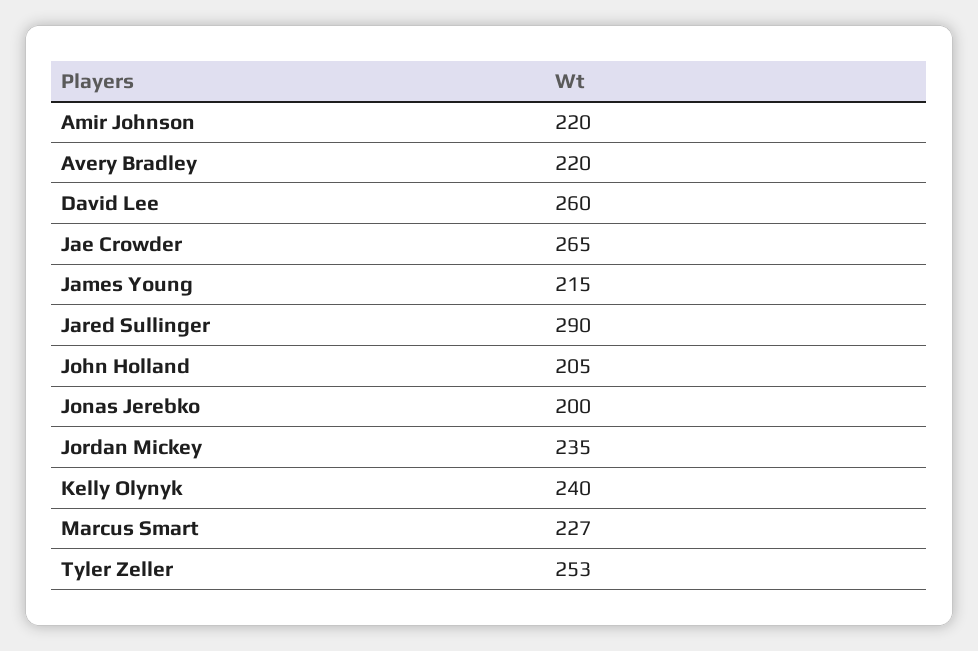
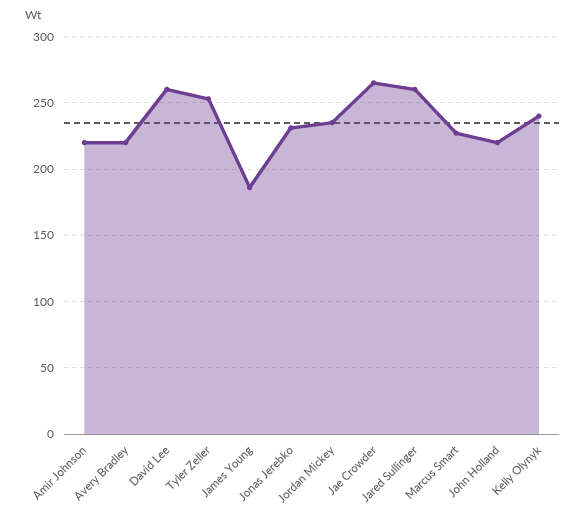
James Young: 215 -> 185
Jared Sullinger: 290 -> 260
John Holland: 205 -> 220
Jonas Jerebko: 200 -> 230

